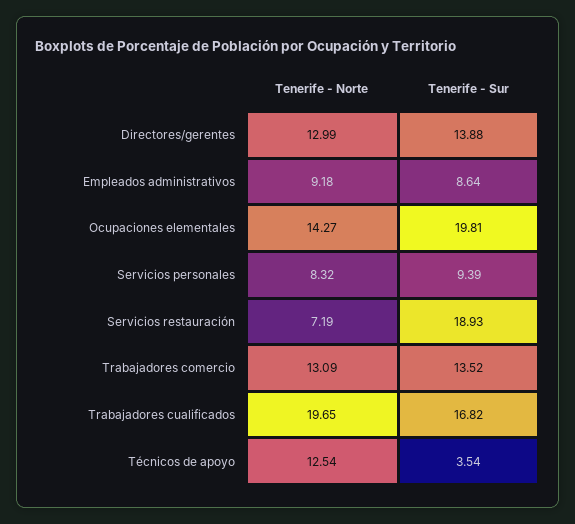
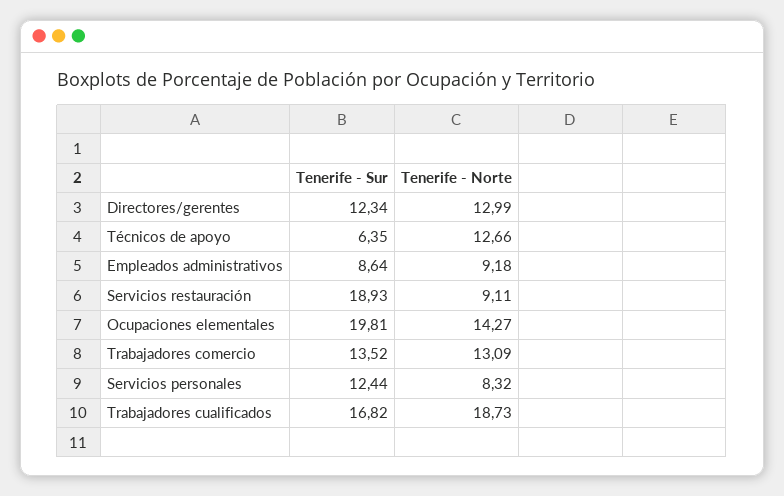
Tenerife - Sur, Directores/gerentes: 13.88 -> 12.34
Tenerife - Sur, Servicios personales: 9.39 -> 12.44
Tenerife - Norte, Servicios restauración: 7.19 -> 9.11
Tenerife - Norte, Trabajadores cualificados: 19.65 -> 18.73
Tenerife - Norte, Técnicos de apoyo: 12.54 -> 12.66
Tenerife - Sur, Técnicos de apoyo: 3.54 -> 6.35

